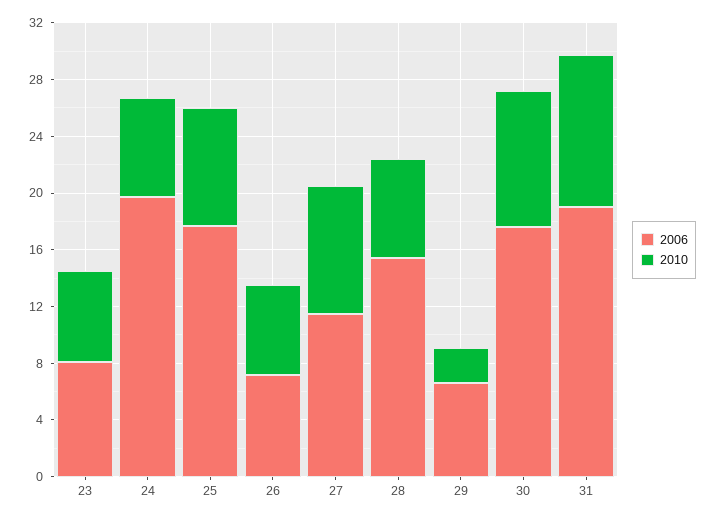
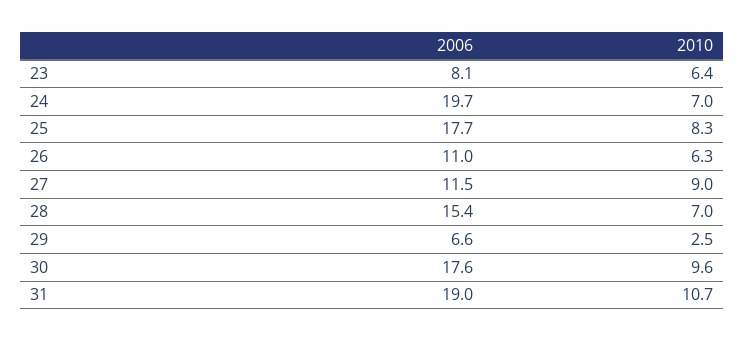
2006, 26: 7 -> 11

